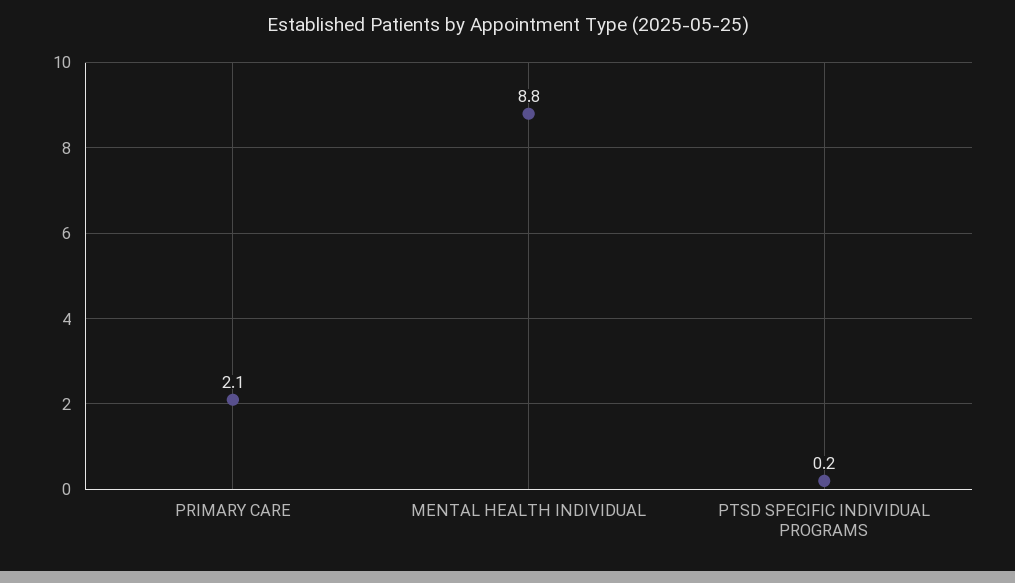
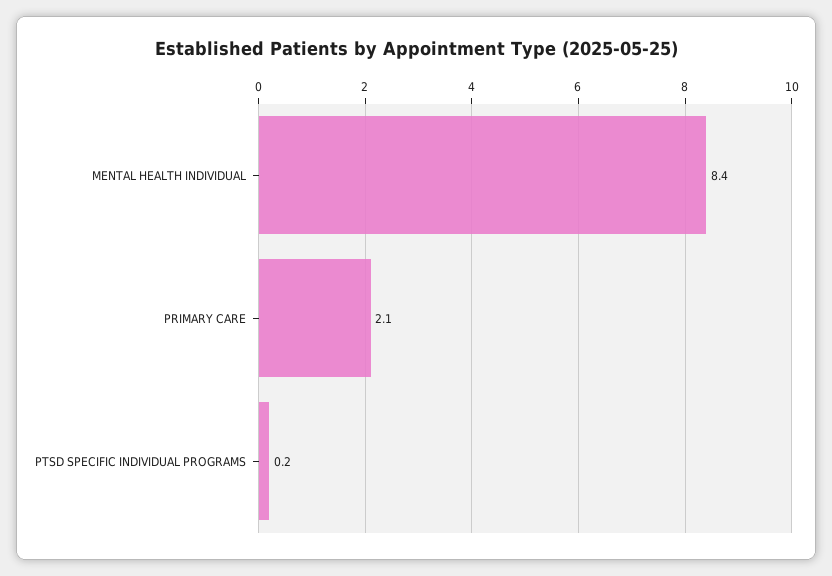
MENTAL HEALTH INDIVIDUAL: 8.8 -> 8.4

